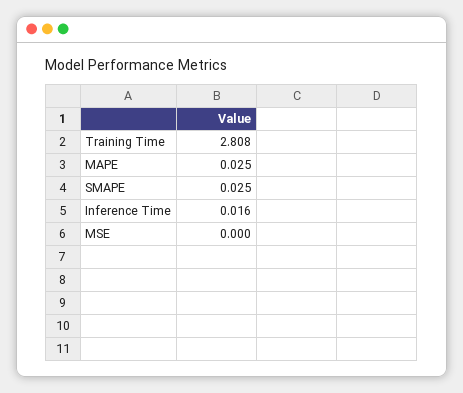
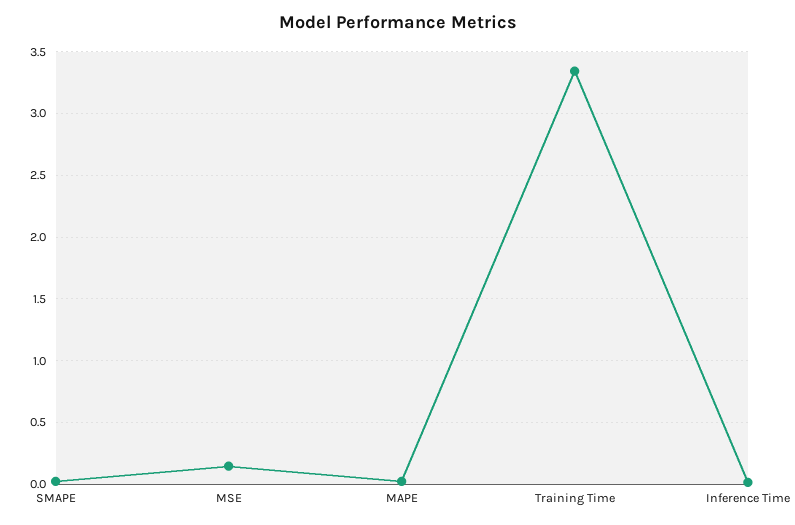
Training Time: 2.808 -> 3.35
MSE: 0 -> 0.15

